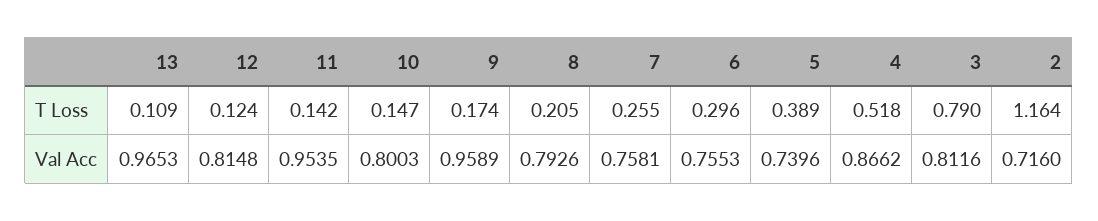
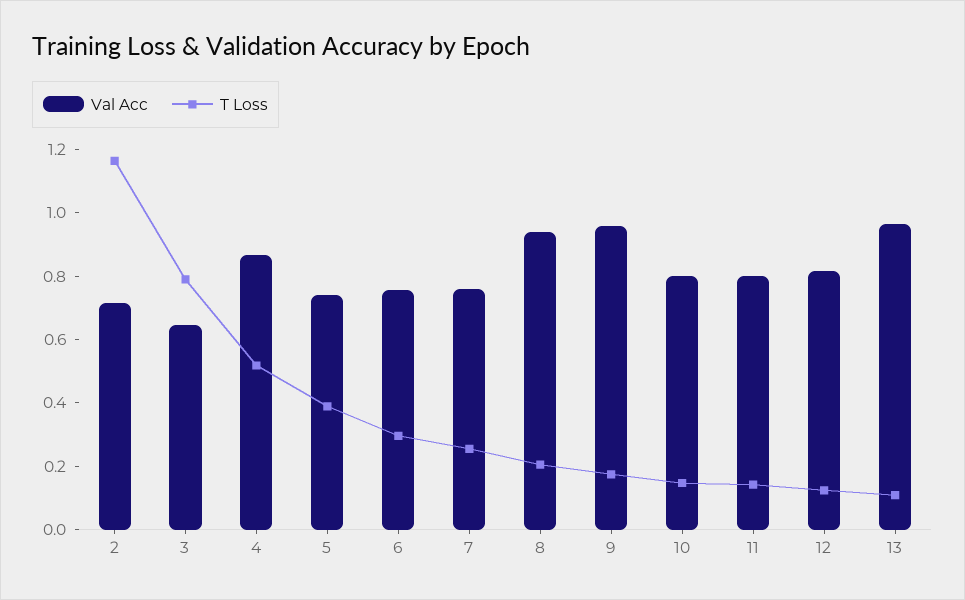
Val Acc, 11: 0.9535 -> 0.8
Val Acc, 8: 0.7926 -> 0.95
Val Acc, 3: 0.8116 -> 0.65

